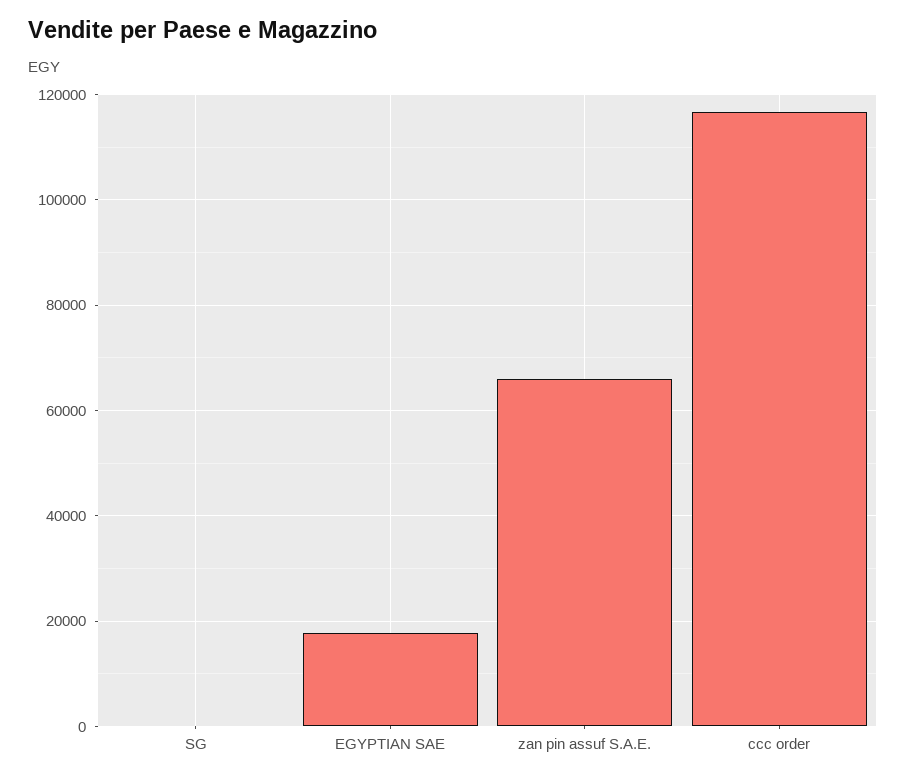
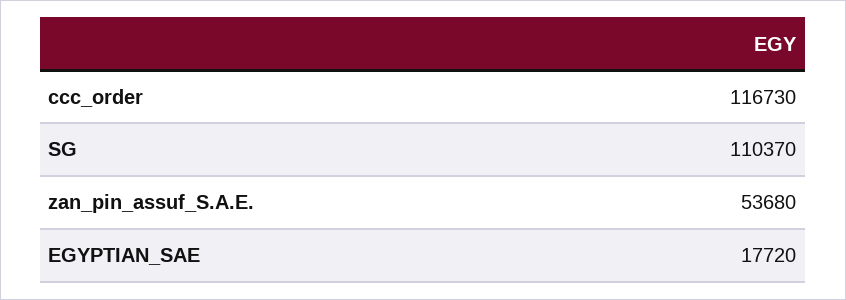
SG: 0 -> 110370
zan pin assuf S.A.E.: 66000 -> 53680

